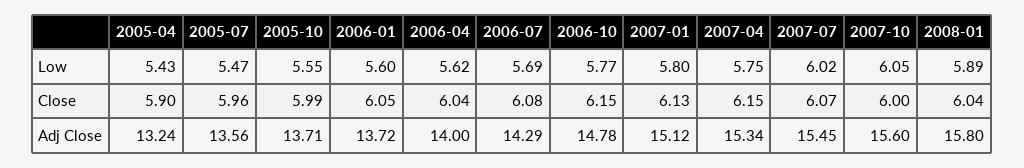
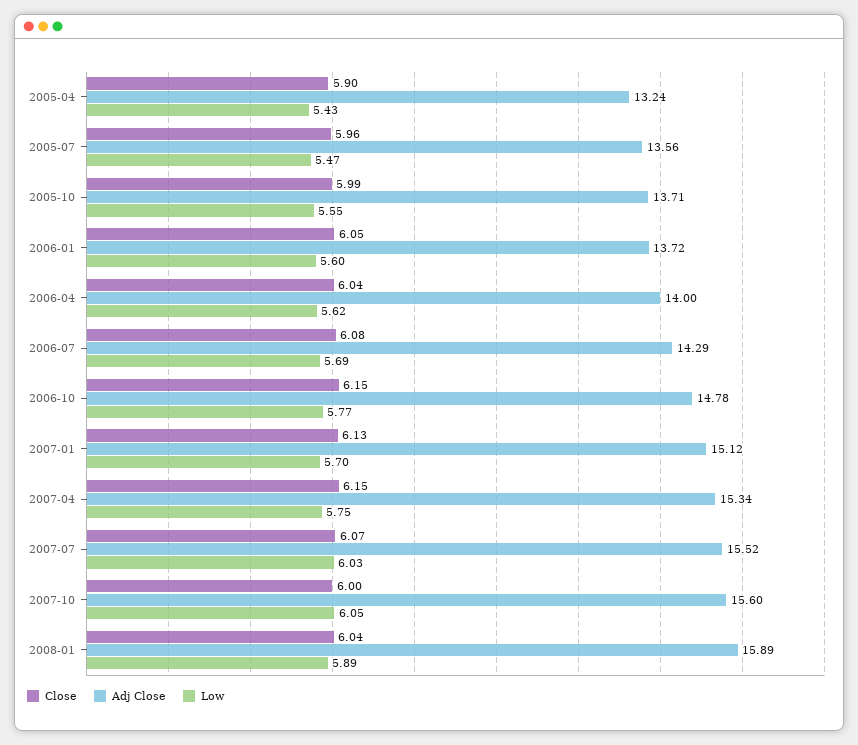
Low, 2007-01: 5.8 -> 5.7
Low, 2007-07: 6.02 -> 6.03
Adj Close, 2007-07: 15.45 -> 15.52
Adj Close, 2008-01: 15.8 -> 15.89

